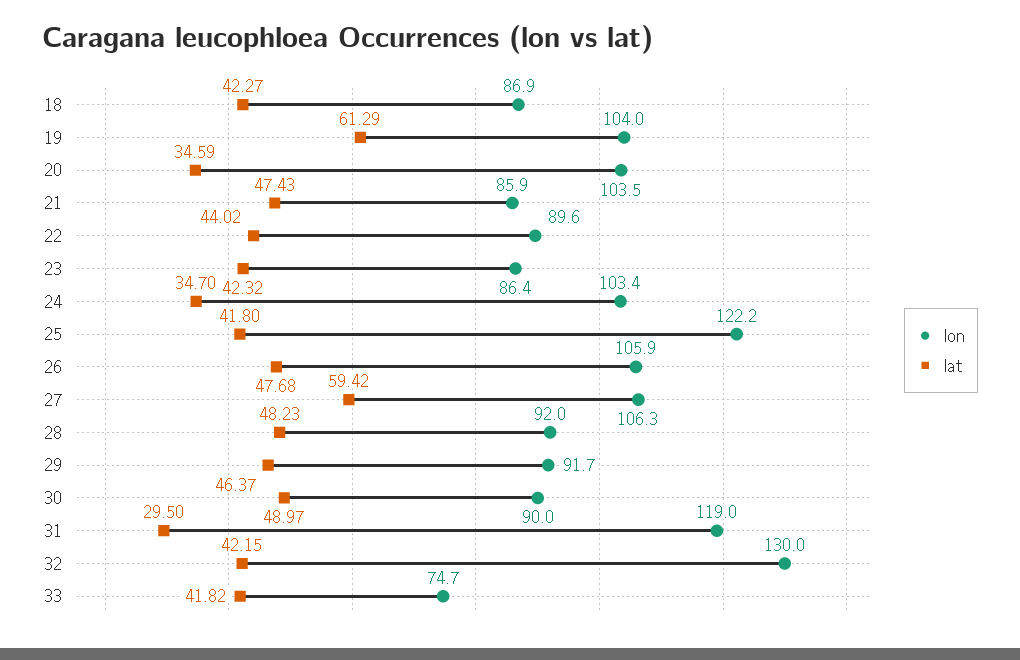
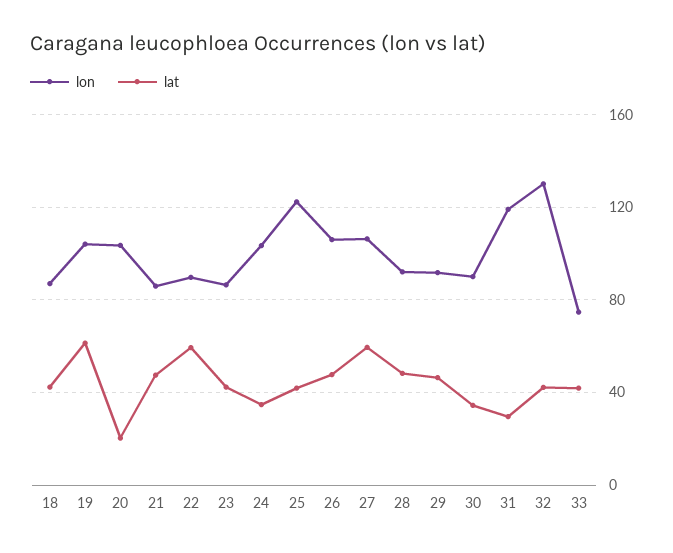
lat, 20: 34.59 -> 20
lat, 22: 44.02 -> 60
lat, 30: 48.97 -> 35

